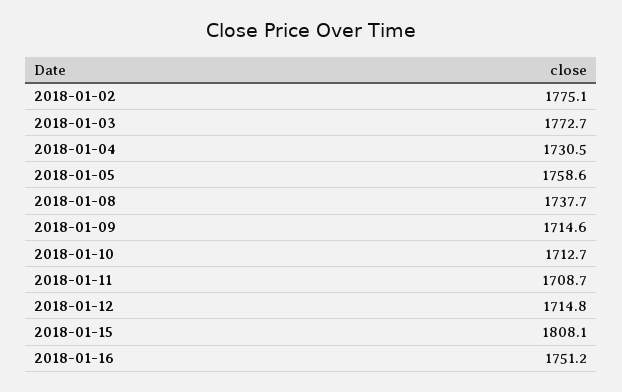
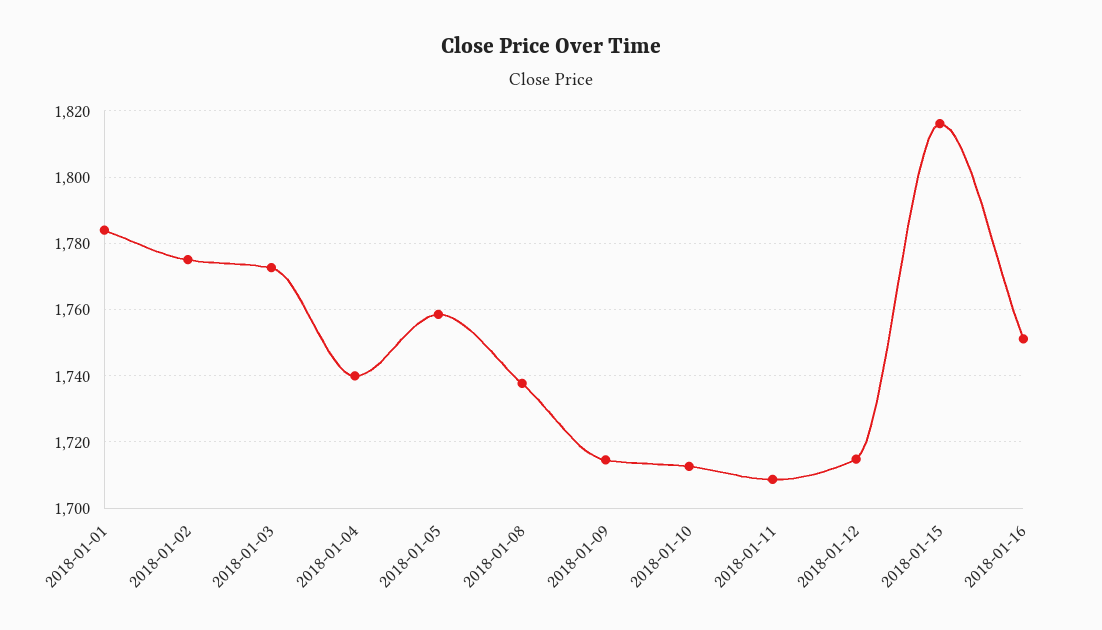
2018-01-04: 1730.5 -> 1740
2018-01-15: 1808.1 -> 1816
2018-01-01: none -> 1784

